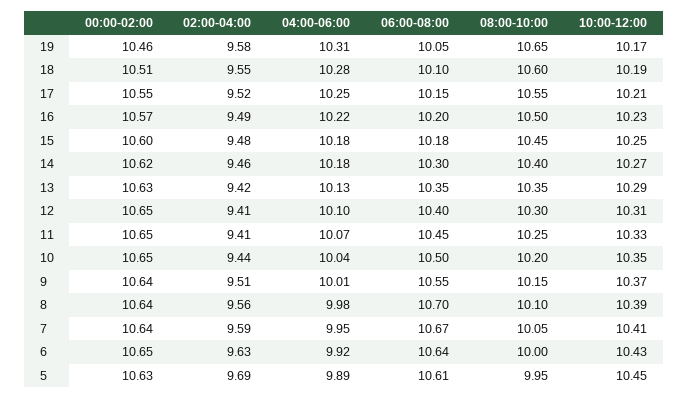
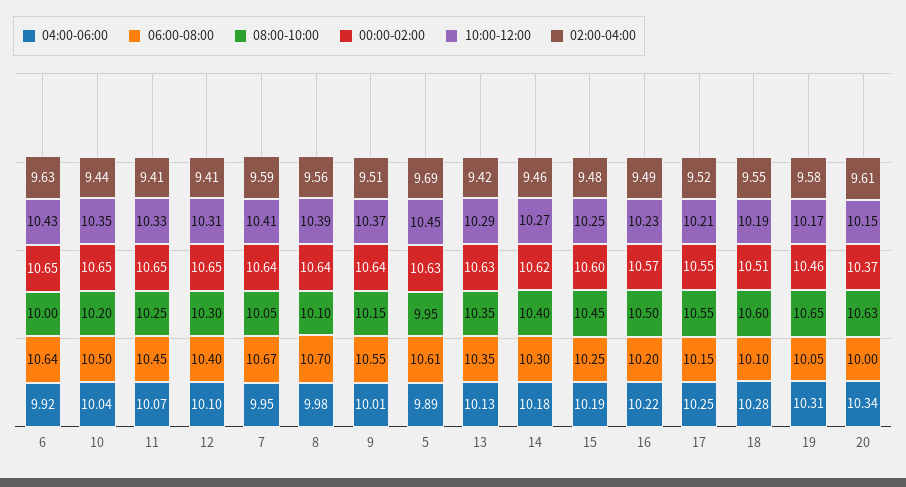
04:00-06:00, 15: 10.18 -> 10.19
06:00-08:00, 15: 10.18 -> 10.25
04:00-06:00, 20: none -> 10.34
06:00-08:00, 20: none -> 10
08:00-10:00, 20: none -> 10.63
00:00-02:00, 20: none -> 10.37
10:00-12:00, 20: none -> 10.15
02:00-04:00, 20: none -> 9.61

